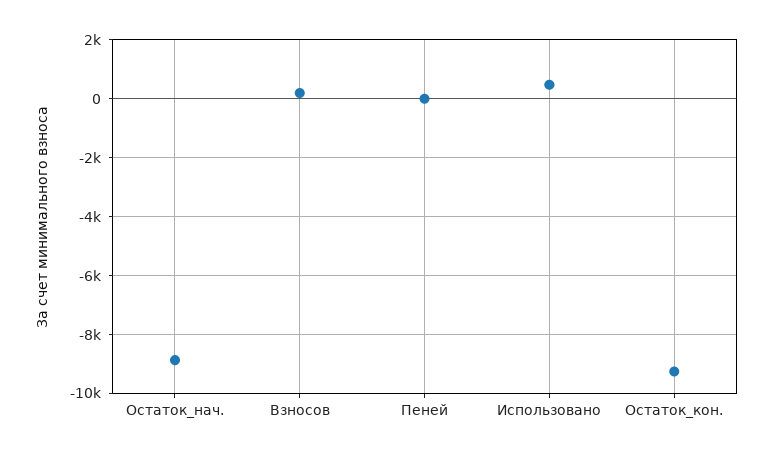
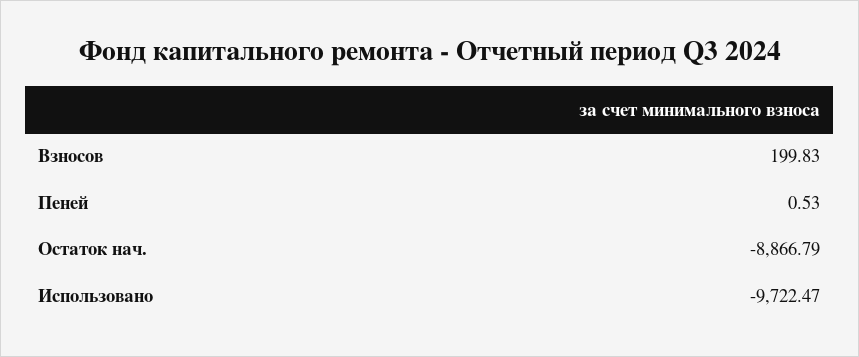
Использовано: 500 -> -9722.47
Остаток_кон.: -9250 -> none

